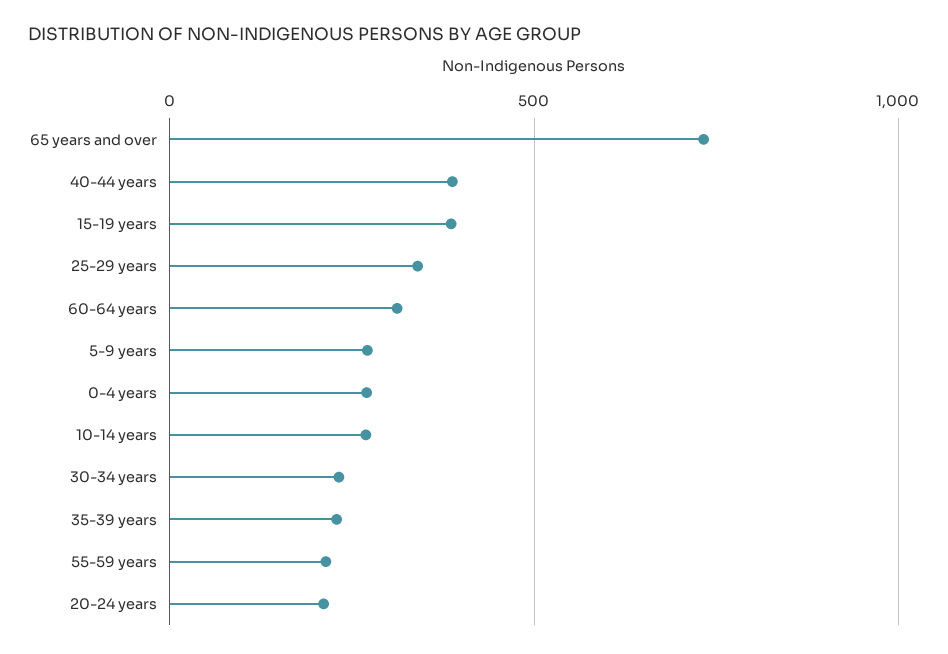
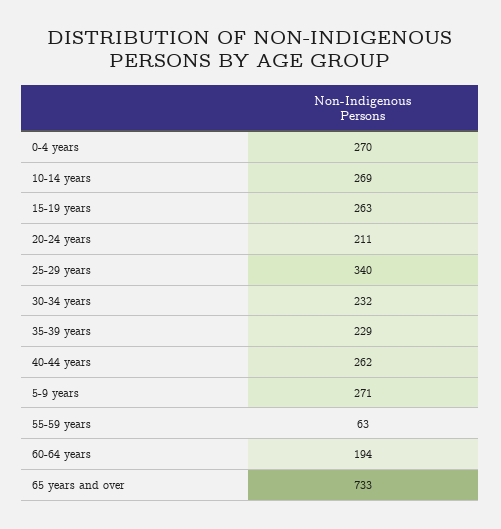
40-44 years: 400 -> 262
15-19 years: 400 -> 263
60-64 years: 300 -> 194
55-59 years: 200 -> 63

